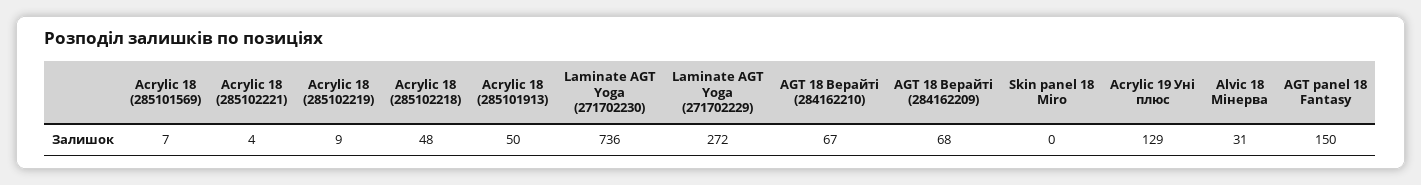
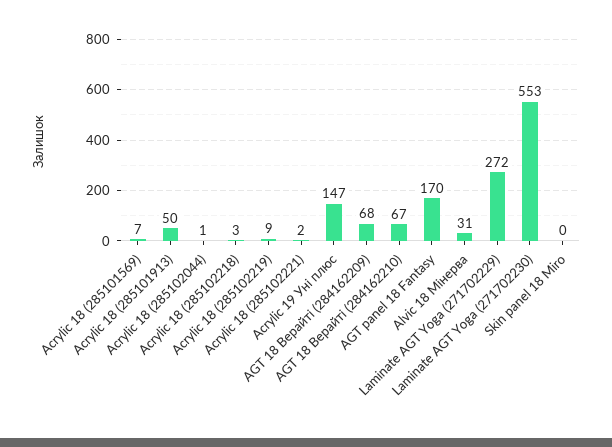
Acrylic 18 (285102221): 4 -> 2
Acrylic 18 (285102218): 48 -> 3
Laminate AGT Yoga (271702230): 736 -> 553
Acrylic 19 Уні плюс: 129 -> 147
AGT panel 18 Fantasy: 150 -> 170
Acrylic 18 (285102044): none -> 1

